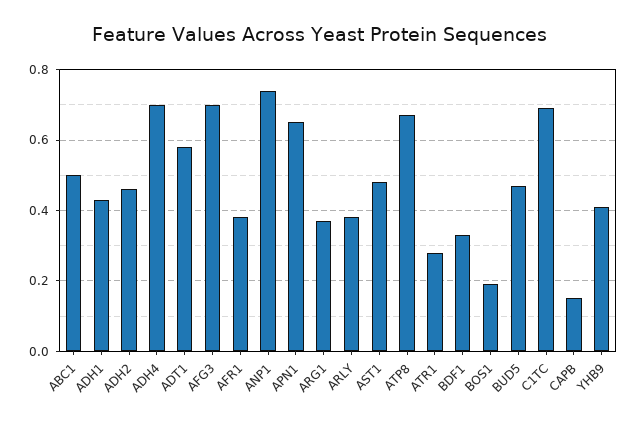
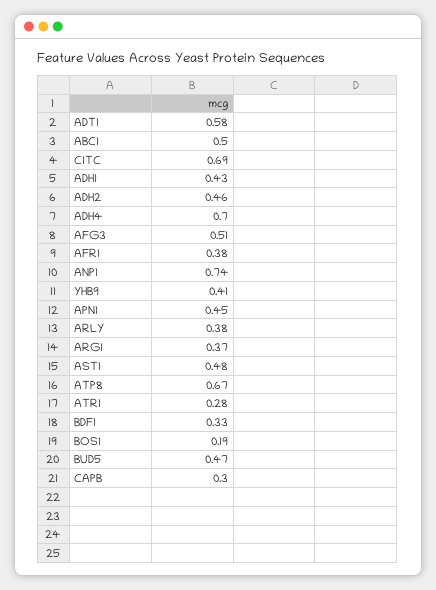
AFG3: 0.7 -> 0.51
APN1: 0.65 -> 0.45
CAPB: 0.15 -> 0.3

